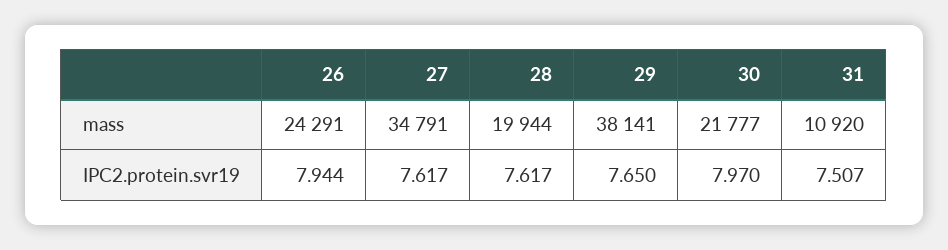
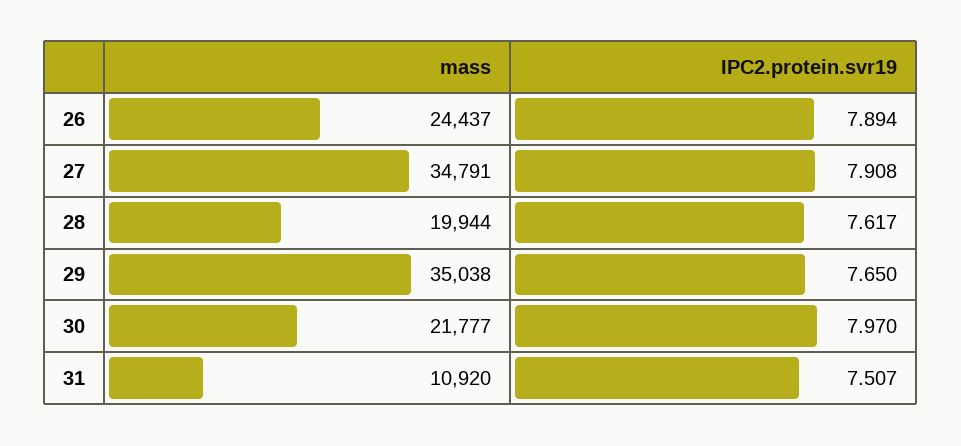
26, mass: 24291 -> 24437
29, mass: 38141 -> 35038
26, IPC2.protein.svr19: 7.944 -> 7.894
27, IPC2.protein.svr19: 7.617 -> 7.908

